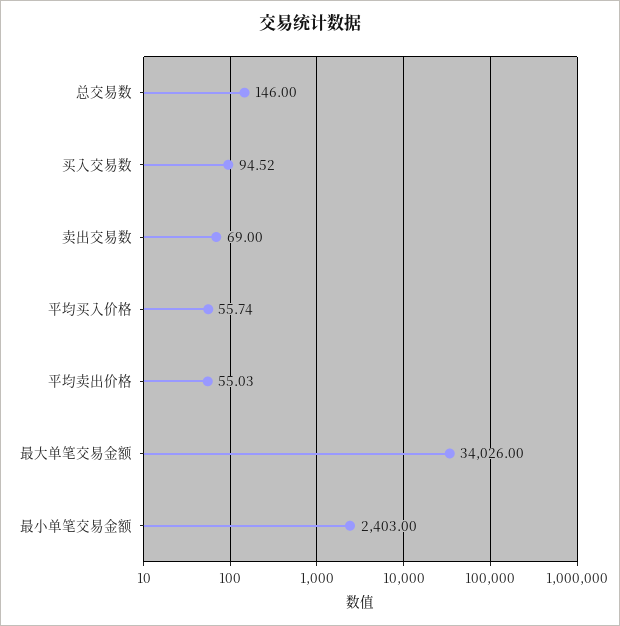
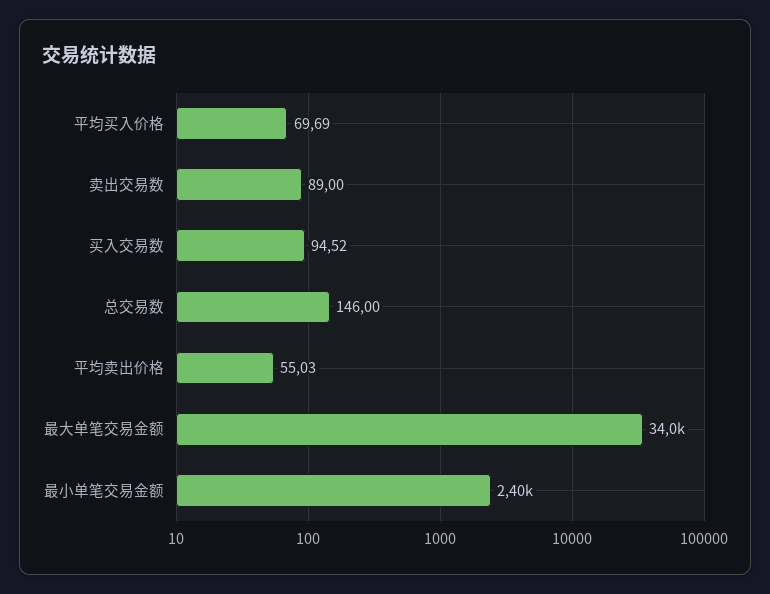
卖出交易数: 69 -> 89
平均买入价格: 55.74 -> 69.69

